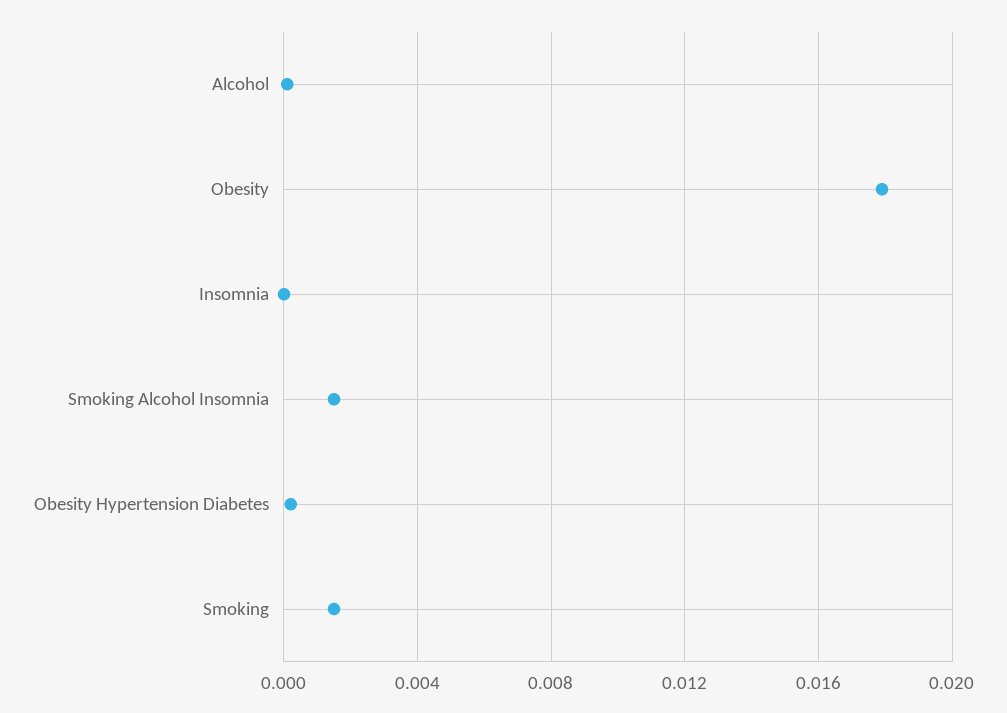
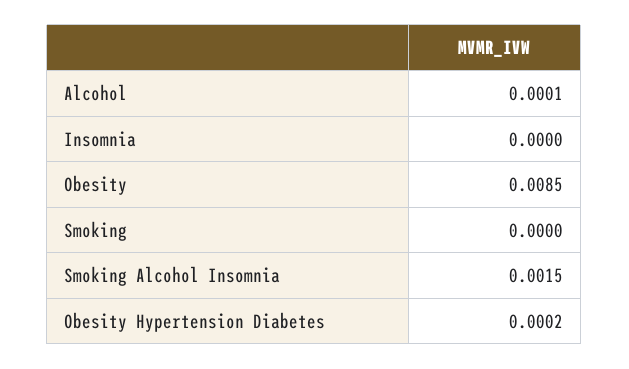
Obesity: 0.018 -> 0.0085
Smoking: 0.0015 -> 0

